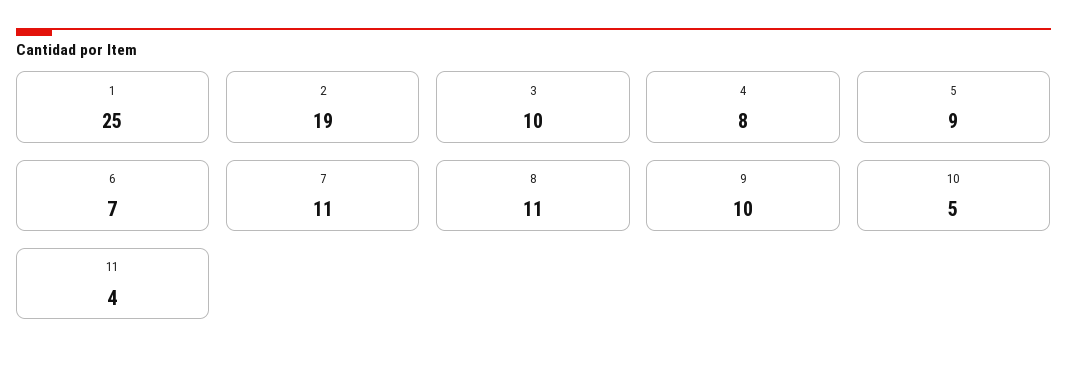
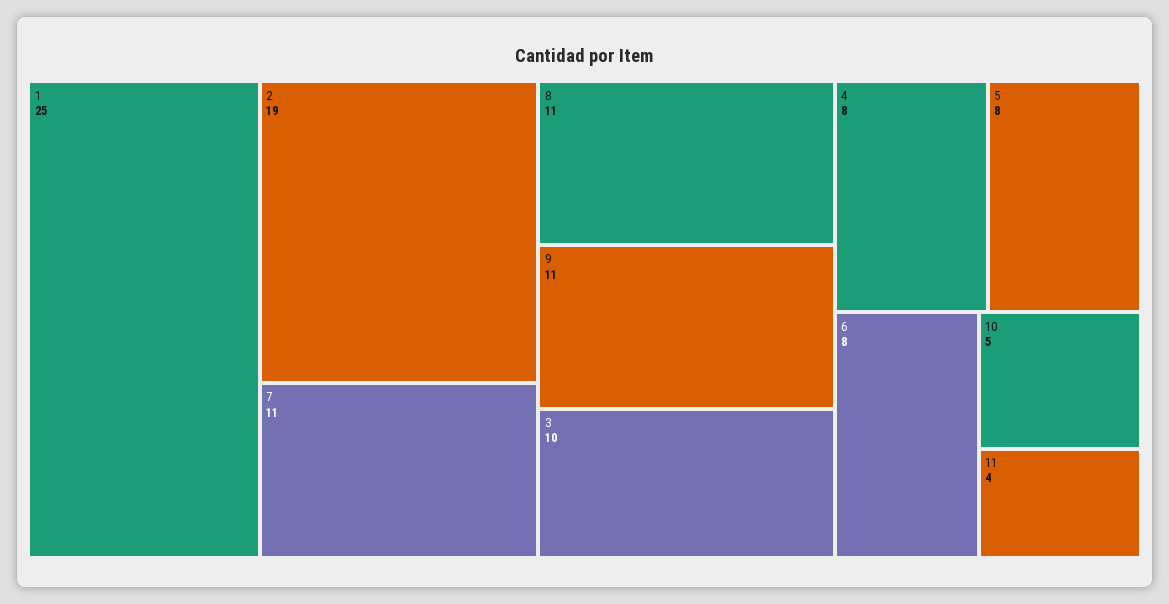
5: 9 -> 8
6: 7 -> 8
9: 10 -> 11

